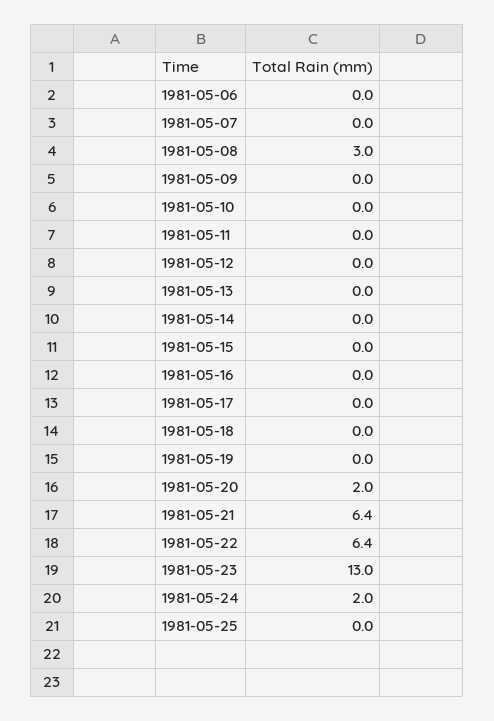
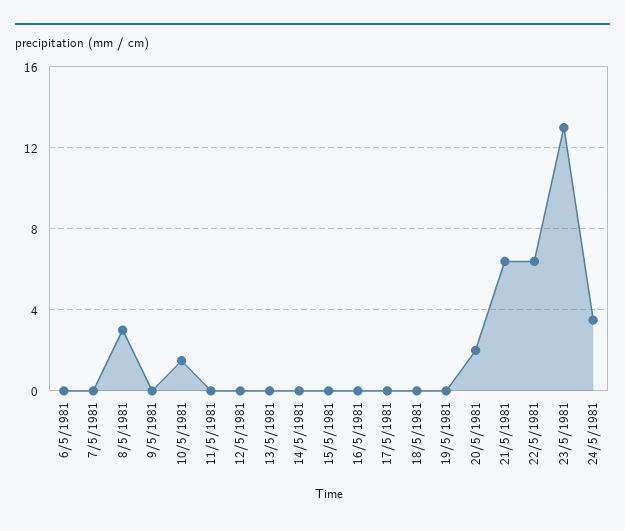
1981-05-10: 0 -> 1.5
1981-05-24: 2 -> 3.5
1981-05-25: 0 -> none

